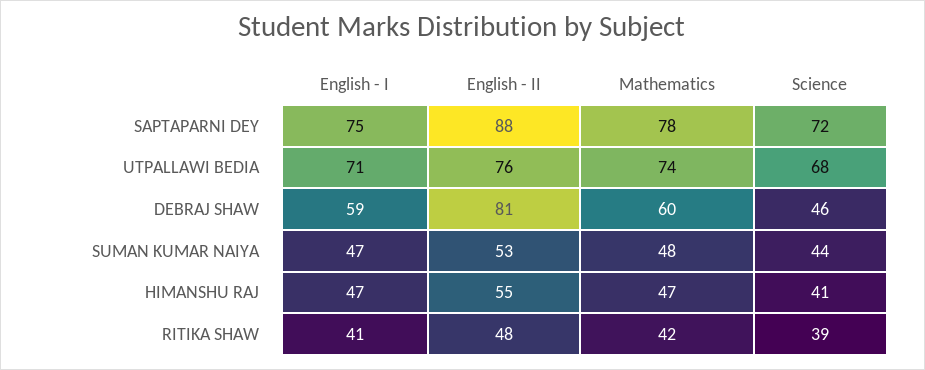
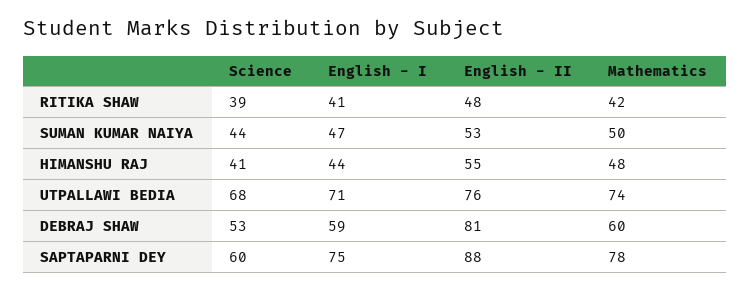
Science, SAPTAPARNI DEY: 72 -> 60
Science, DEBRAJ SHAW: 46 -> 53
Mathematics, SUMAN KUMAR NAIYA: 48 -> 50
English - I, HIMANSHU RAJ: 47 -> 44
Mathematics, HIMANSHU RAJ: 47 -> 48

